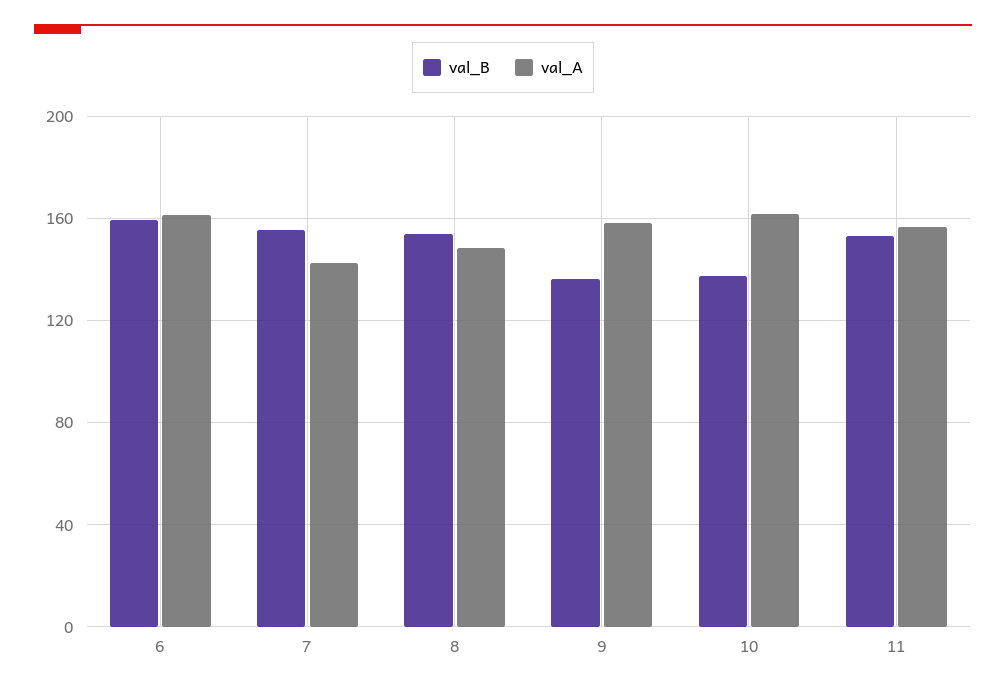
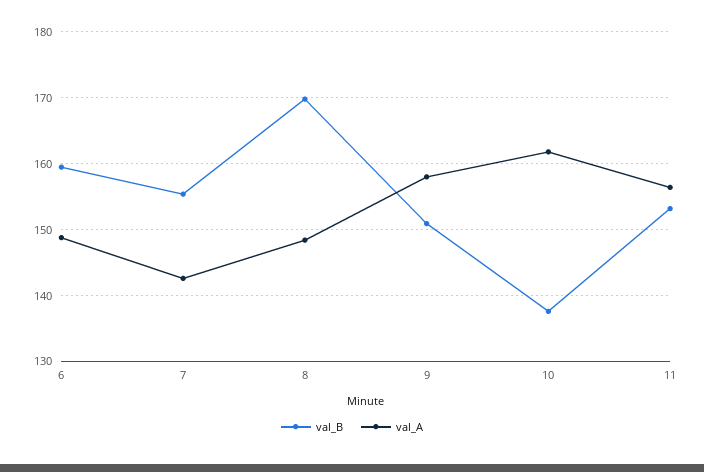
val_A, 6: 160 -> 149
val_B, 8: 155 -> 170
val_B, 9: 135 -> 151

